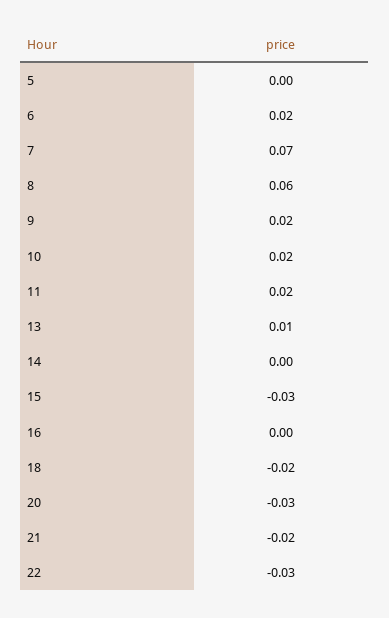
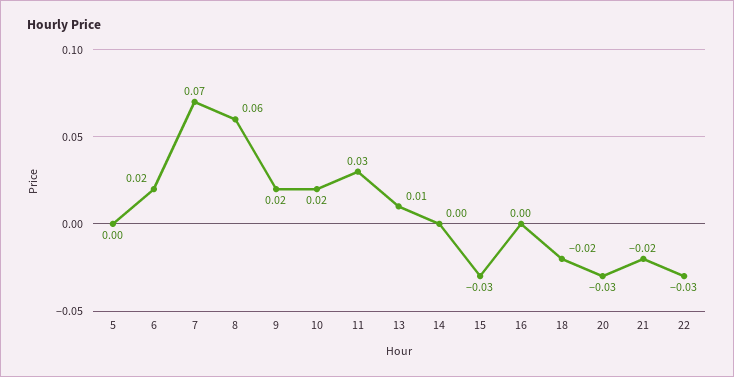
11: 0.02 -> 0.03

